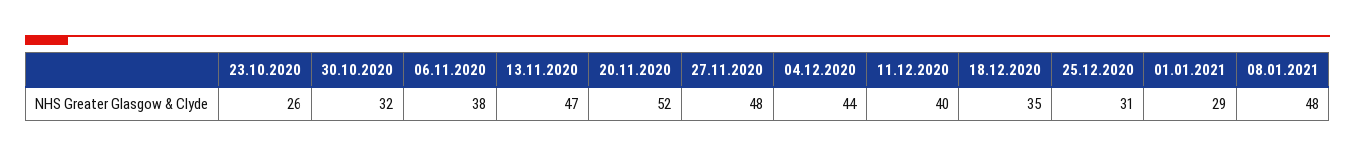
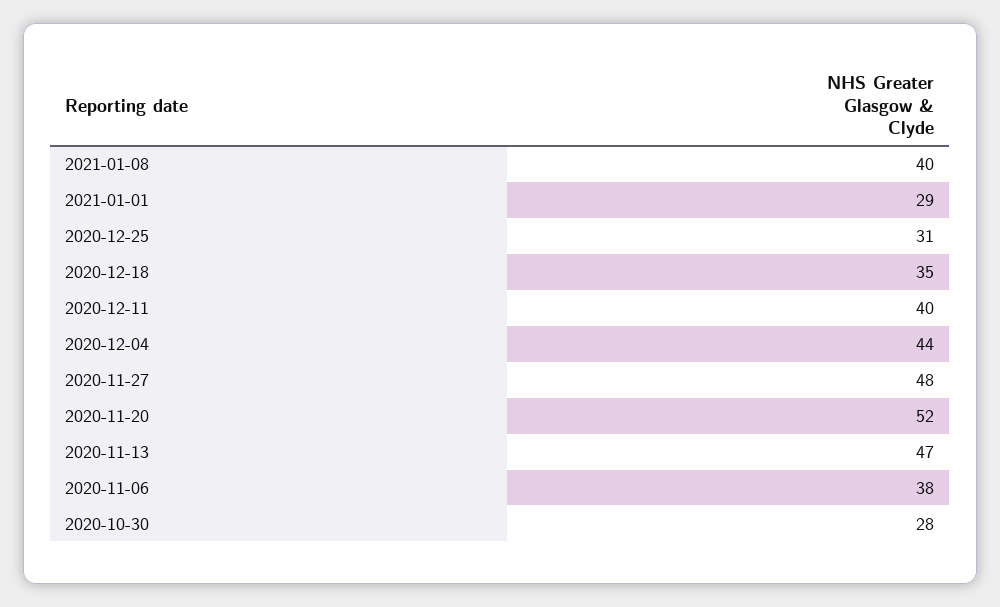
23.10.2020: 26 -> none
30.10.2020: 32 -> 28
08.01.2021: 48 -> 40

